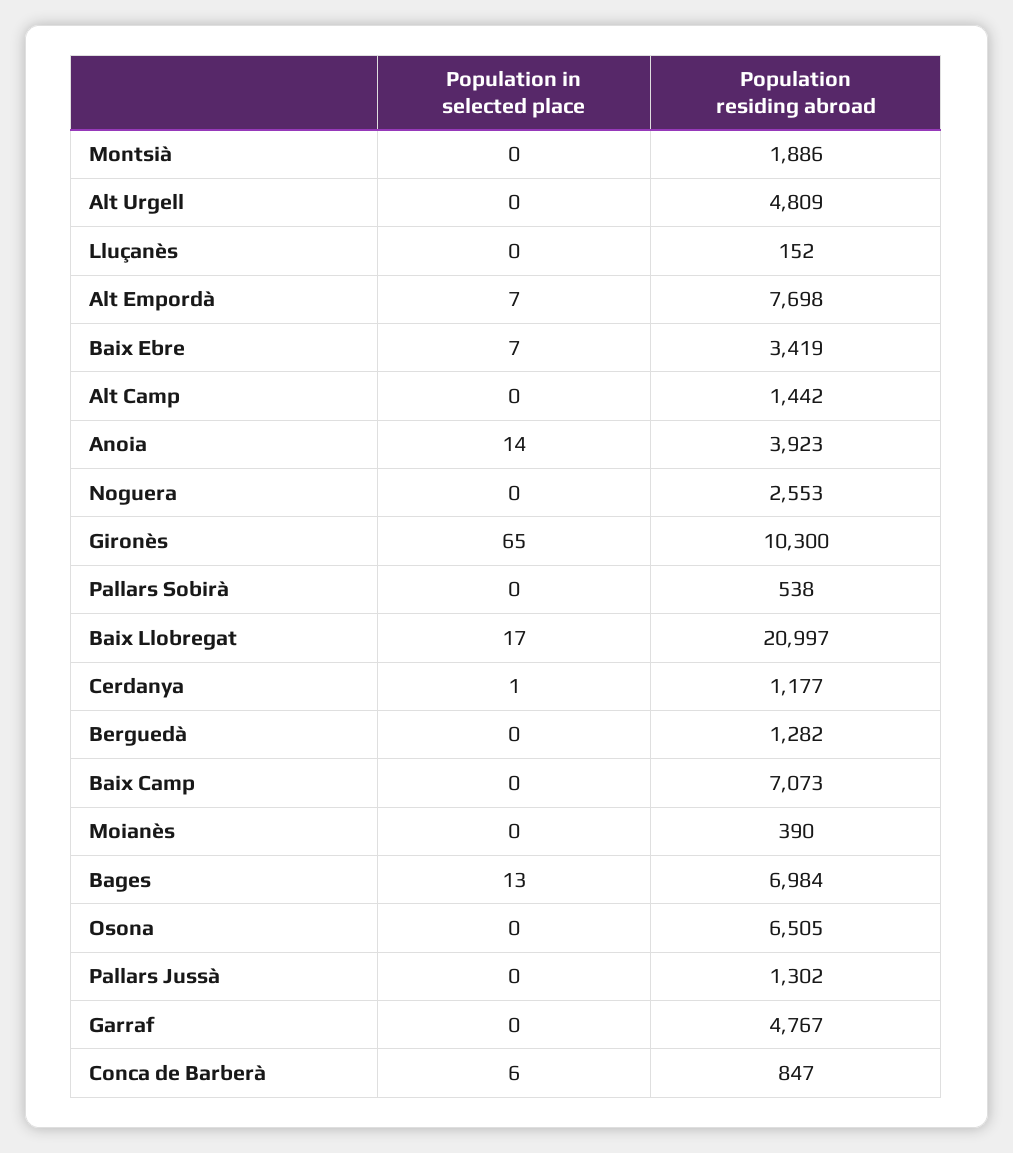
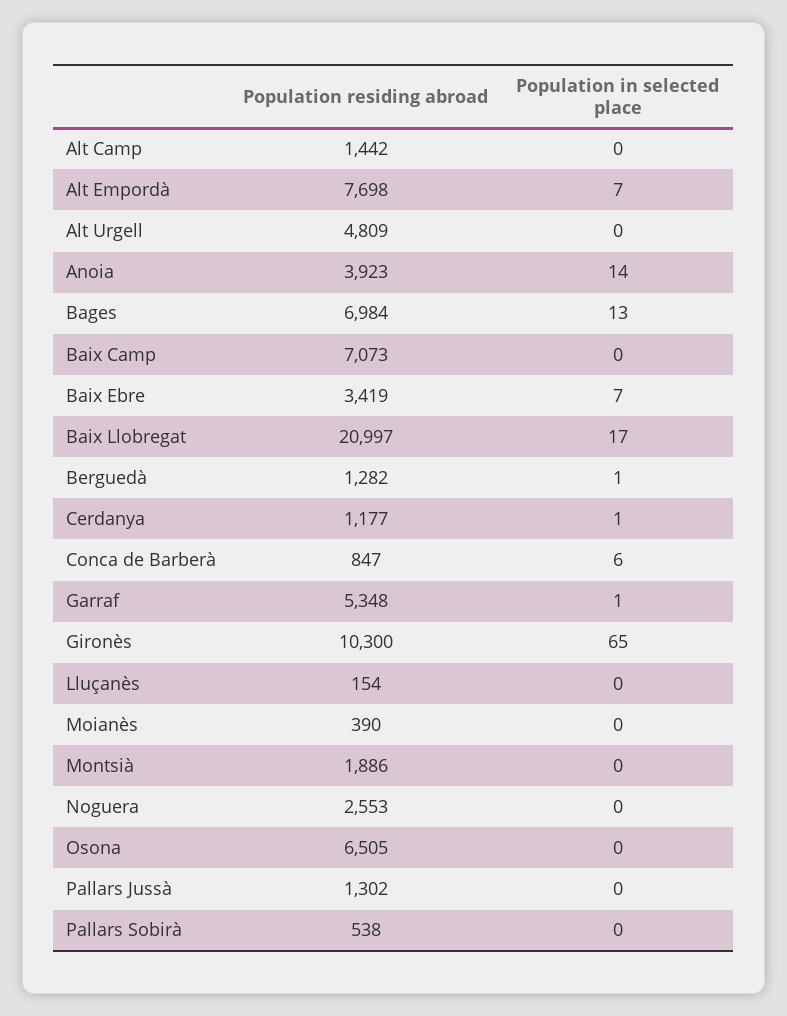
Population residing abroad, Lluçanès: 152 -> 154
Population in selected place, Berguedà: 0 -> 1
Population in selected place, Garraf: 0 -> 1
Population residing abroad, Garraf: 4767 -> 5348

